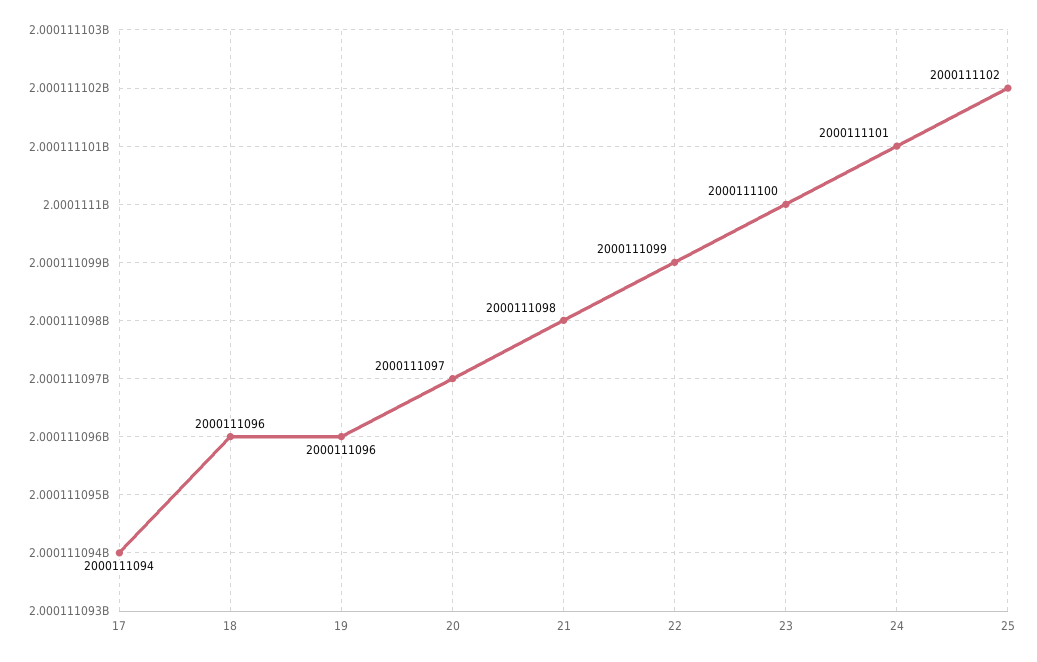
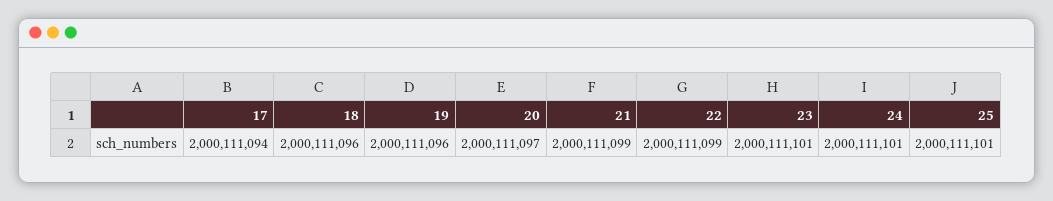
21: 2000111098 -> 2000111099
23: 2000111100 -> 2000111101
25: 2000111102 -> 2000111101

